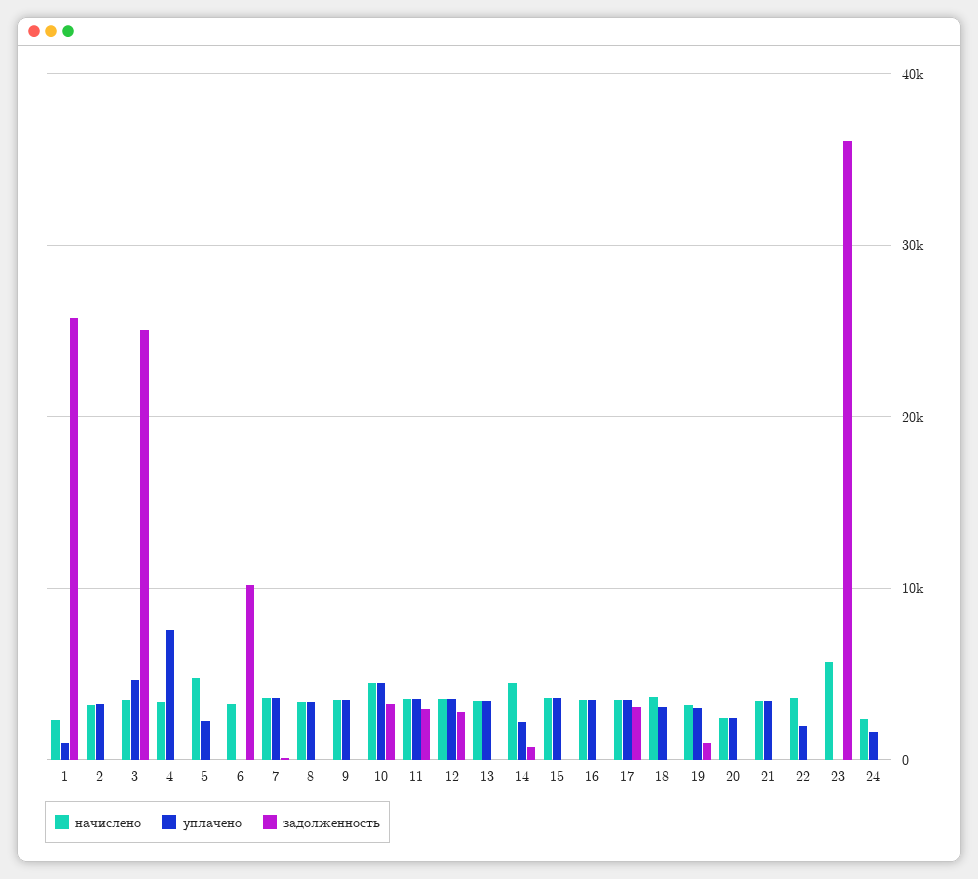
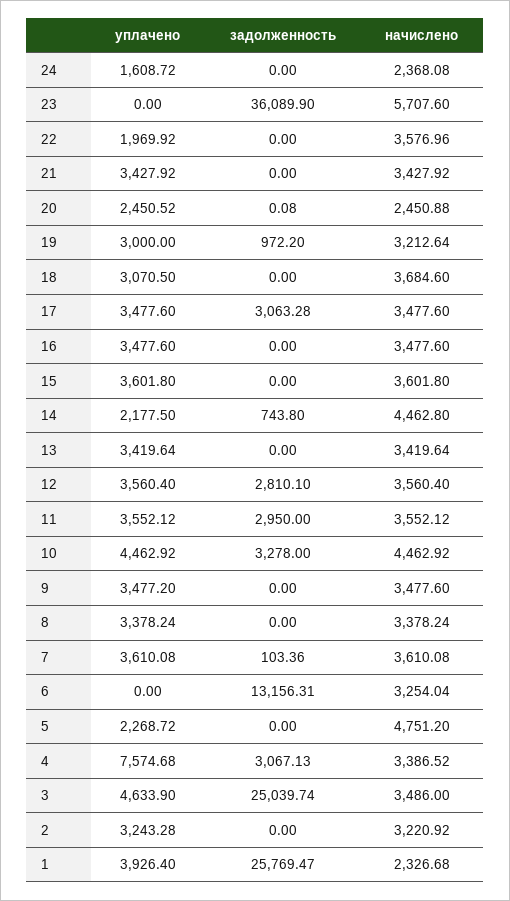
уплачено, 1: 1000 -> 3926.4
задолженность, 4: 0 -> 3067.13
задолженность, 6: 10000 -> 13156.31

